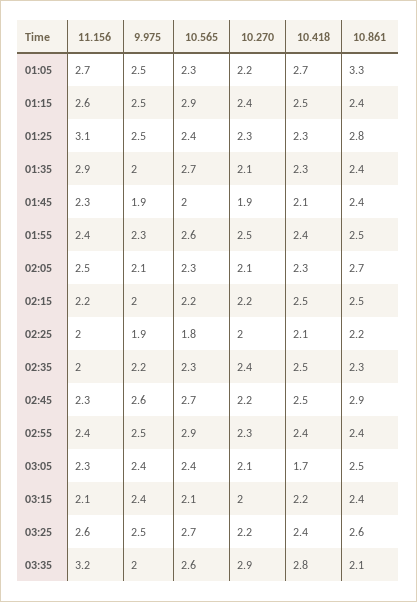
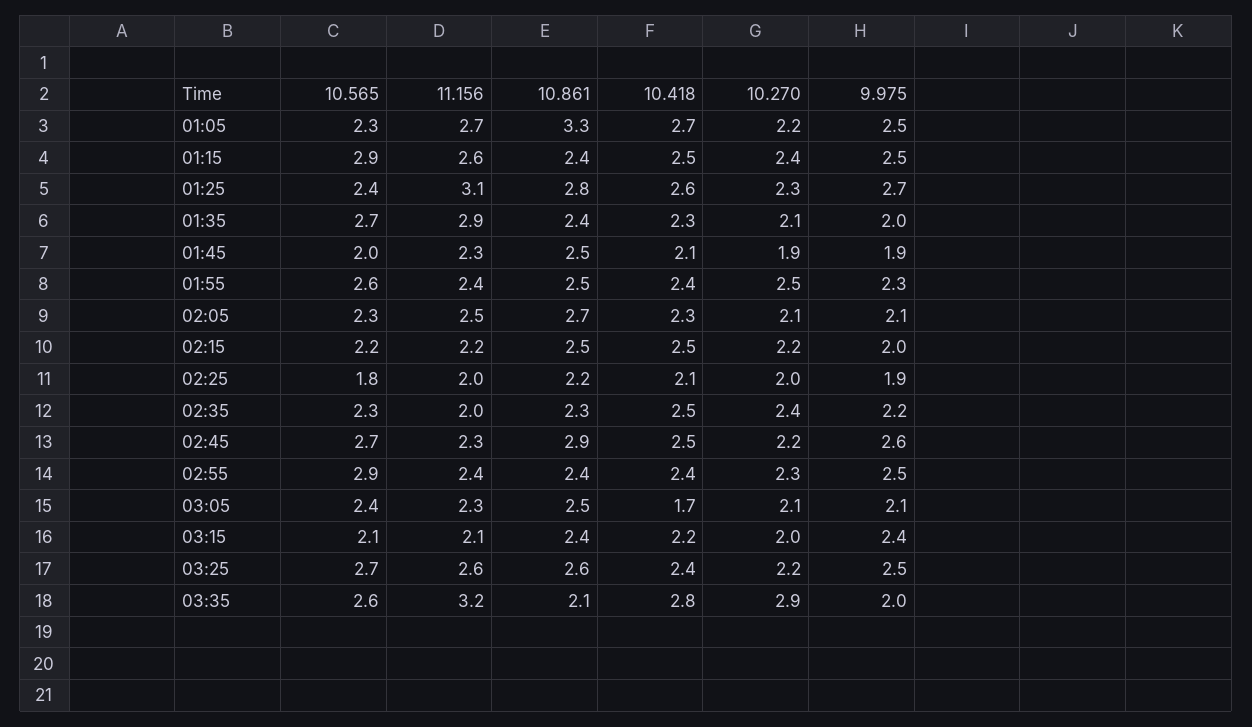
9.975, 01:25: 2.5 -> 2.7
10.418, 01:25: 2.3 -> 2.6
10.861, 01:45: 2.4 -> 2.5
9.975, 03:05: 2.4 -> 2.1

